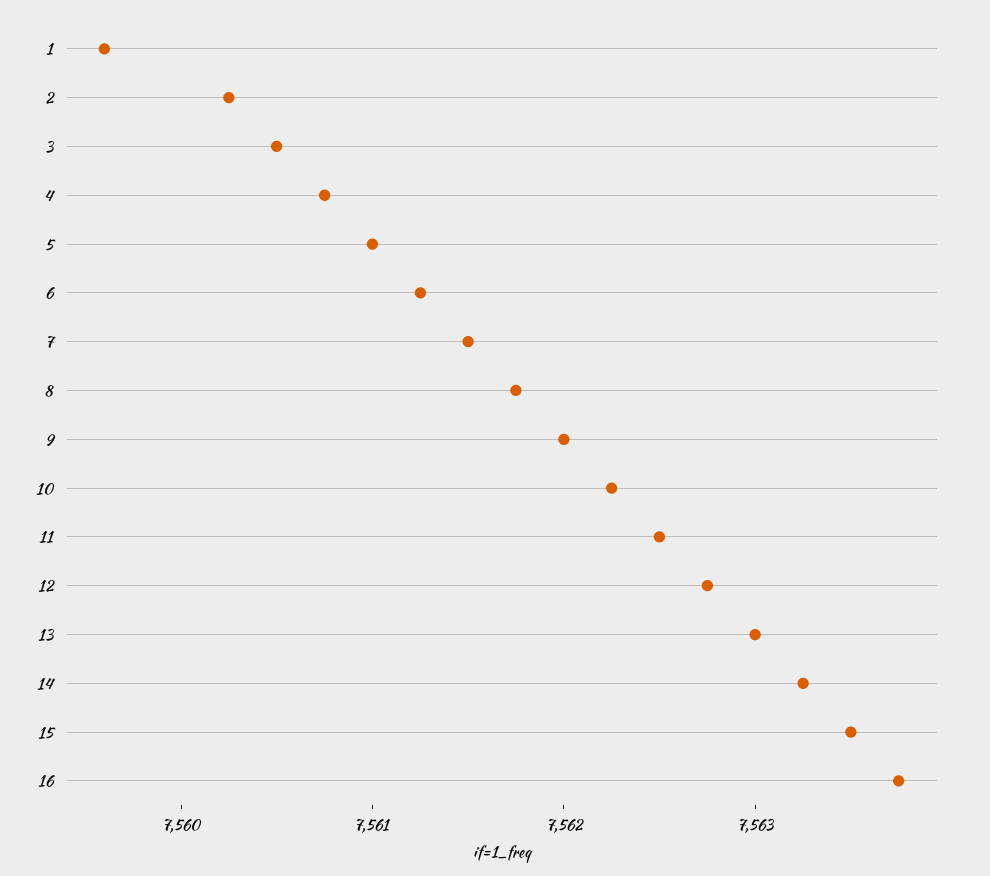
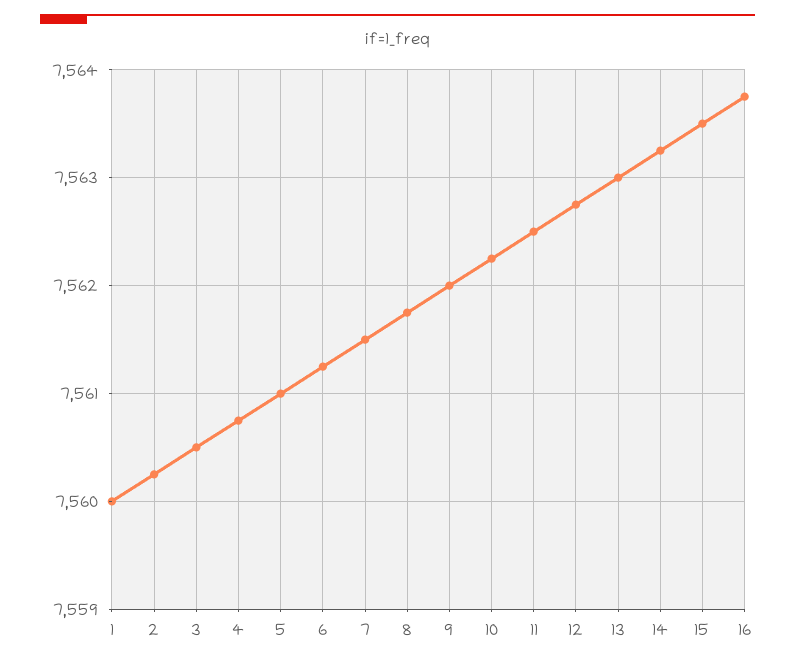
1: 7559.6 -> 7560

